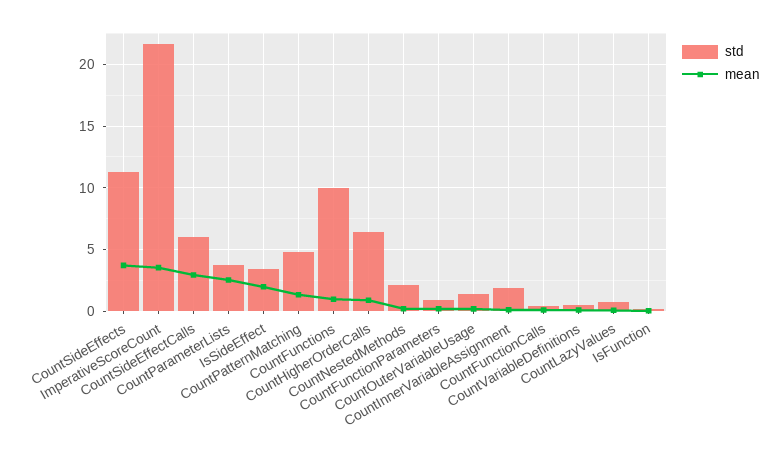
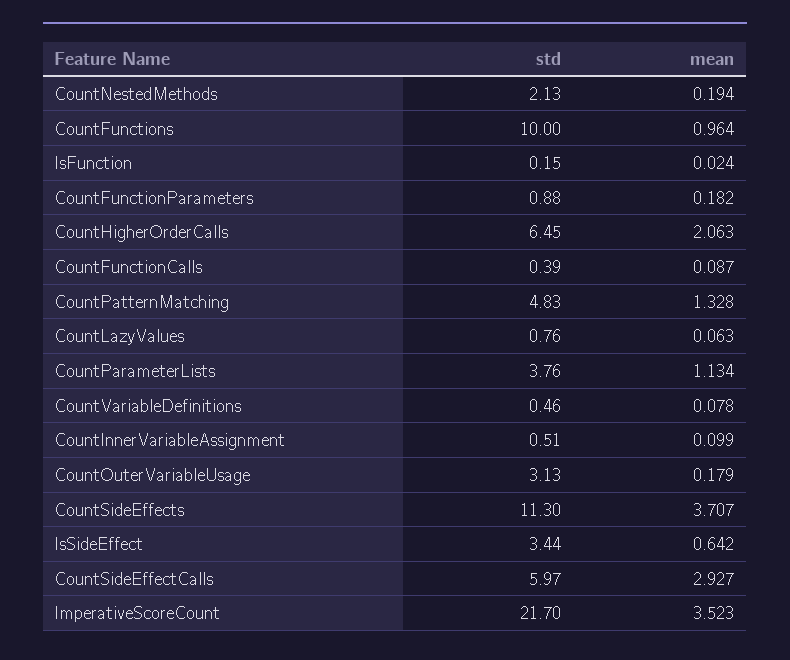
mean, CountParameterLists: 2.5 -> 1.134
mean, IsSideEffect: 2 -> 0.642
mean, CountHigherOrderCalls: 1 -> 2.063
std, CountOuterVariableUsage: 1.5 -> 3.13
std, CountInnerVariableAssignment: 2 -> 0.51

